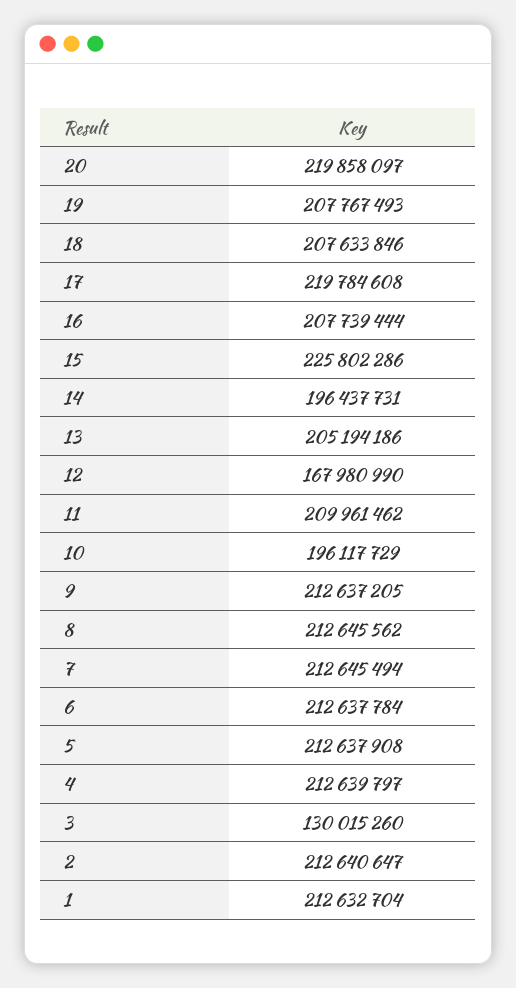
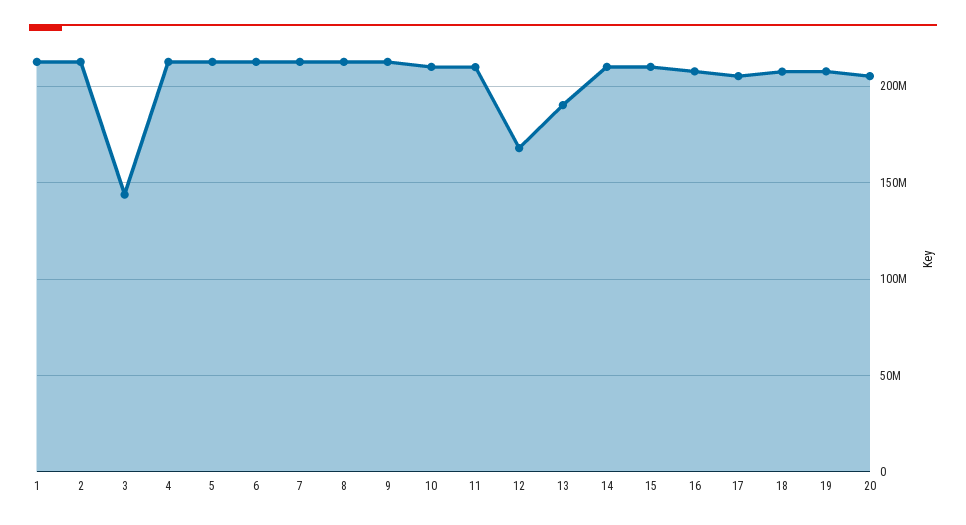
20: 219858097 -> 205000000
17: 219784608 -> 205000000
15: 225802286 -> 210000000
14: 196437731 -> 210000000
13: 205194186 -> 190000000
10: 196117729 -> 210000000
3: 130015260 -> 145000000

